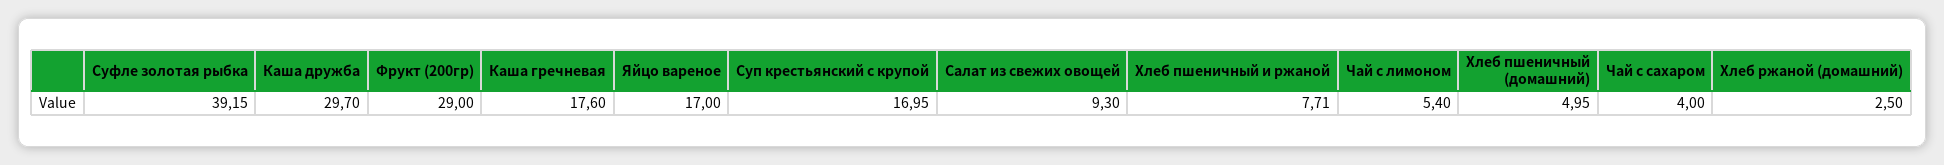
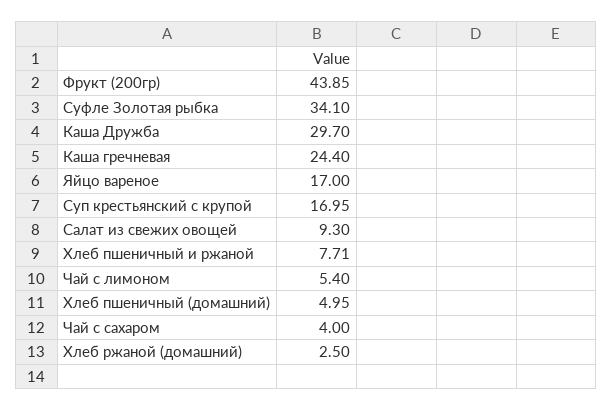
Суфле золотая рыбка: 39.15 -> 34.1
Фрукт (200гр): 29 -> 43.85
Каша гречневая: 17.6 -> 24.4

